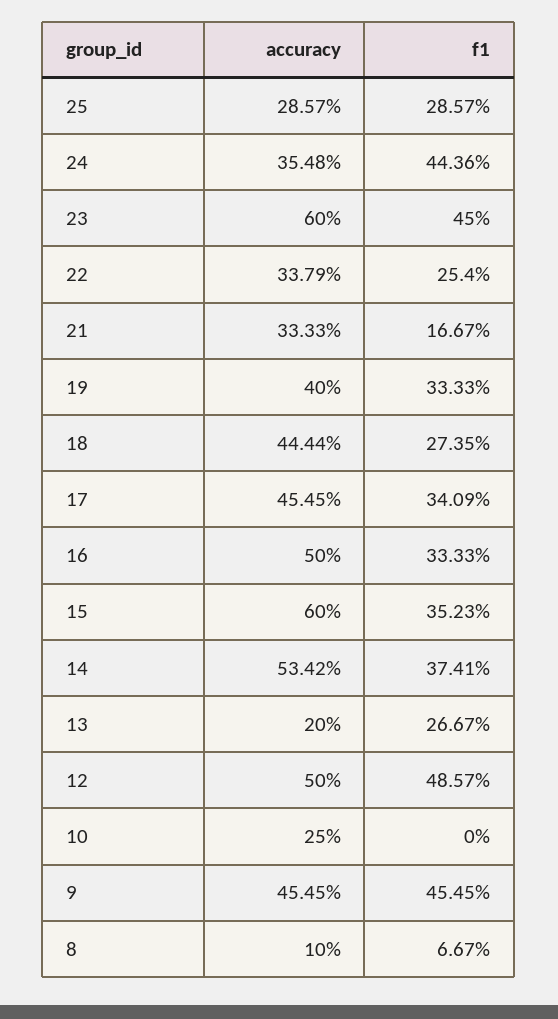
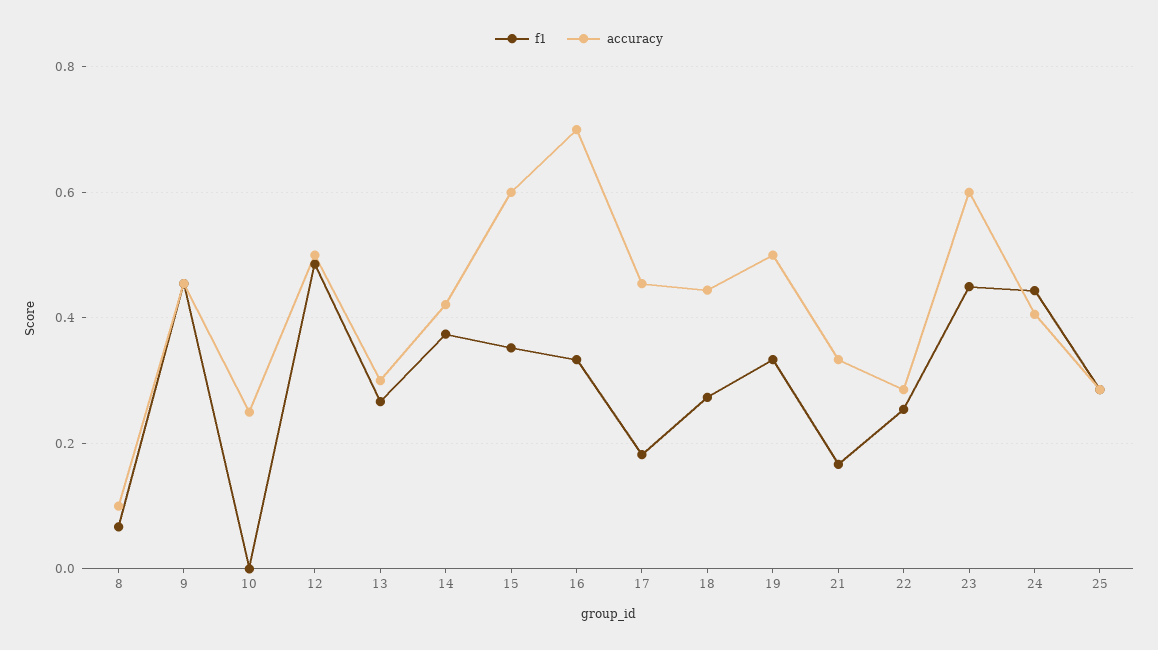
accuracy, 24: 0.3548 -> 0.4
accuracy, 22: 0.3379 -> 0.28
accuracy, 19: 0.4 -> 0.5
f1, 17: 0.3409 -> 0.18
accuracy, 16: 0.5 -> 0.7
accuracy, 14: 0.5342 -> 0.42
accuracy, 13: 0.2 -> 0.3

